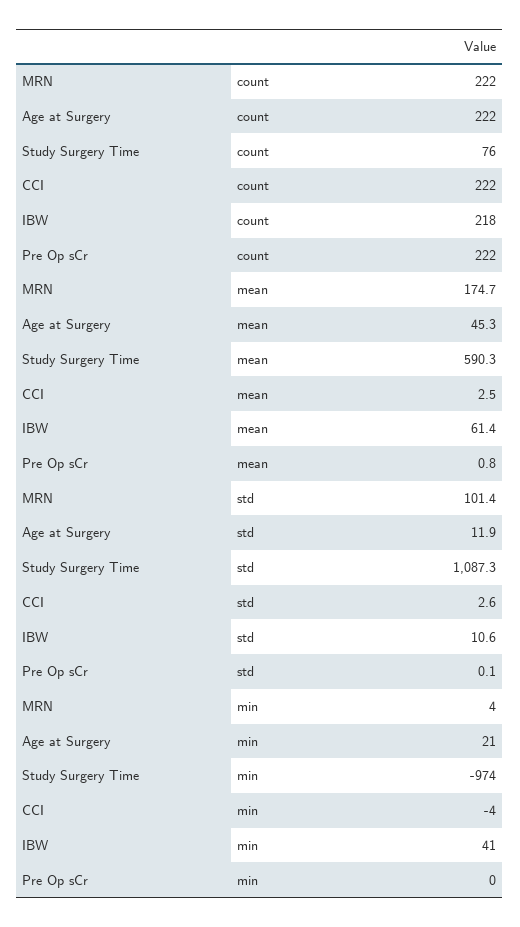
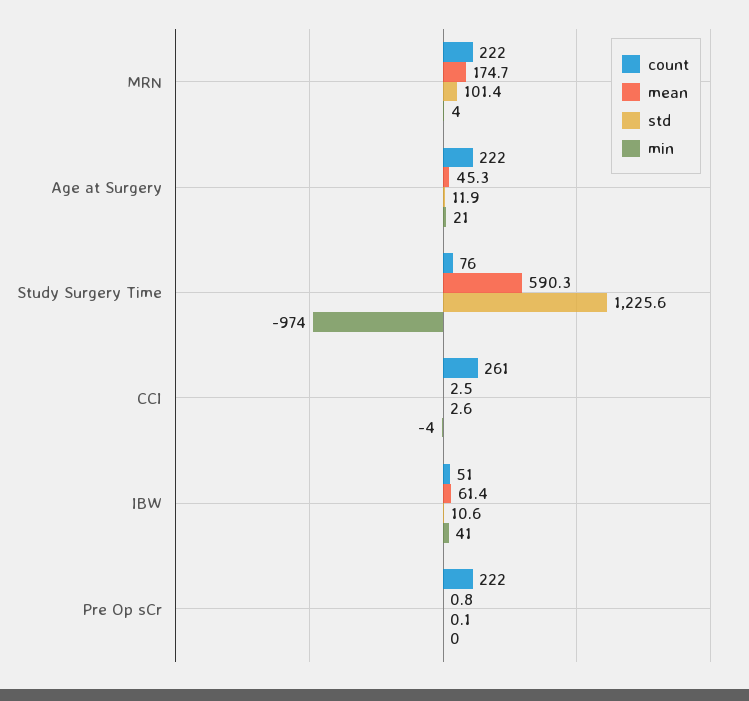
count, CCI: 222 -> 261
count, IBW: 218 -> 51
std, Study Surgery Time: 1087.3 -> 1225.6

